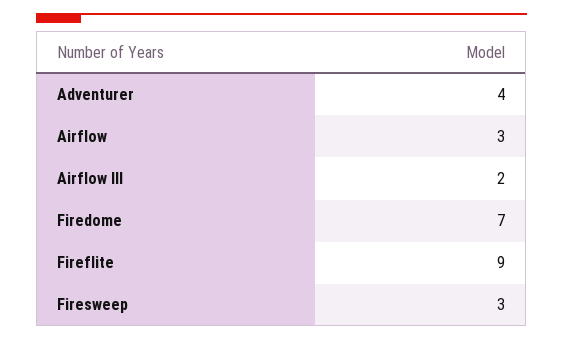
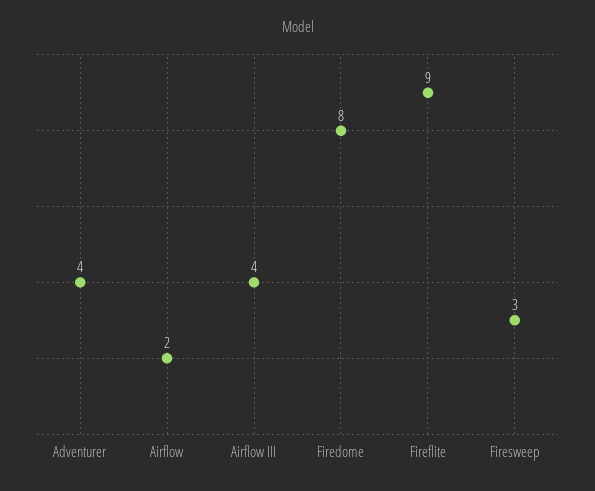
Airflow: 3 -> 2
Airflow III: 2 -> 4
Firedome: 7 -> 8

